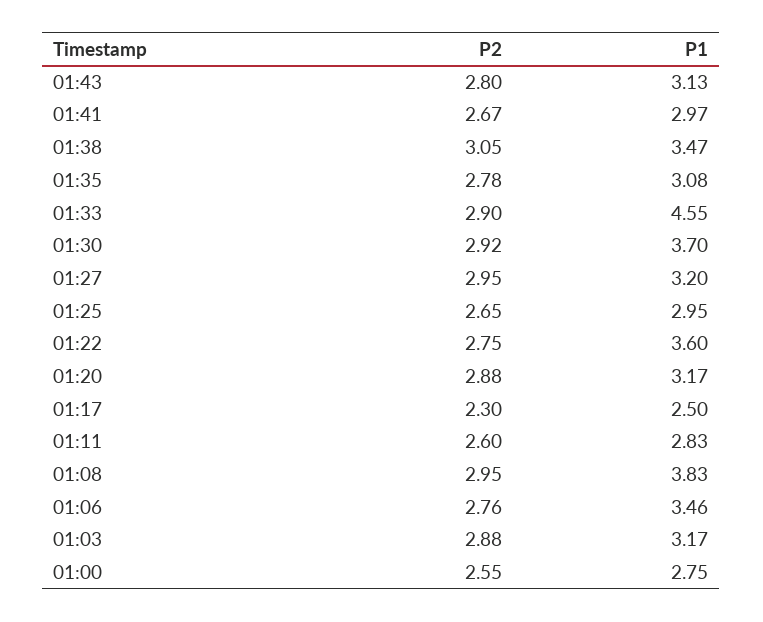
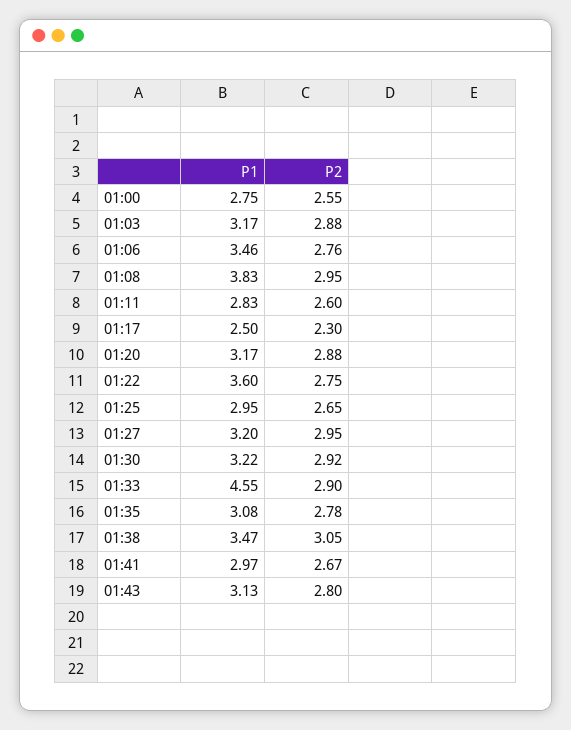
P1, 01:30: 3.7 -> 3.22

